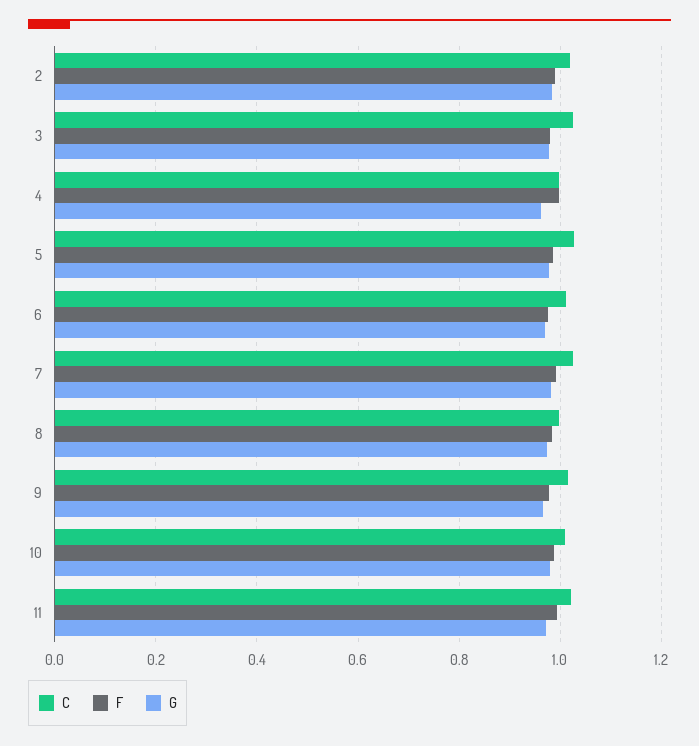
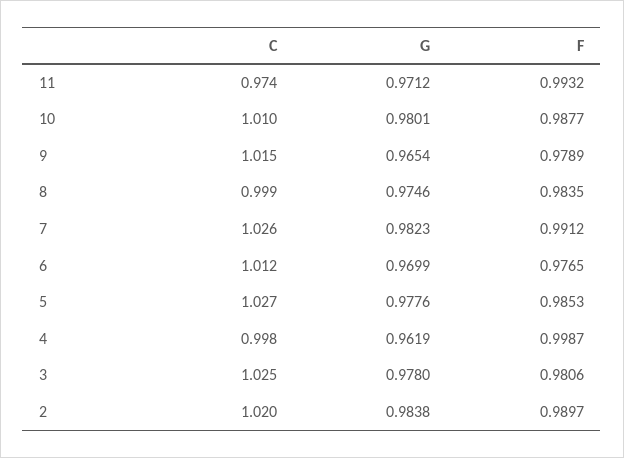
C, 11: 1.02 -> 0.974

